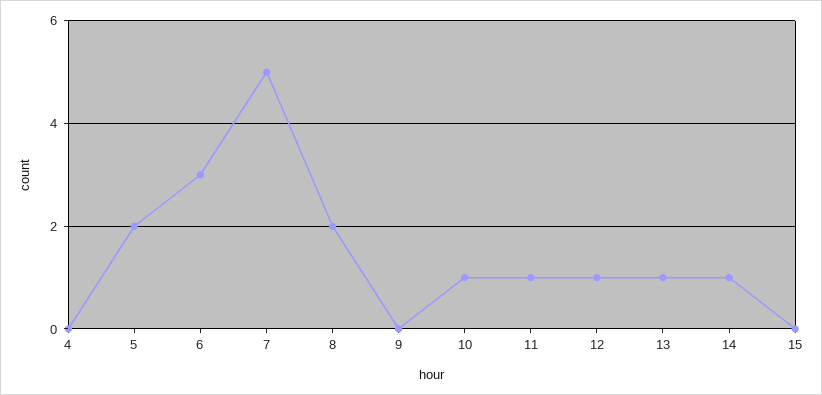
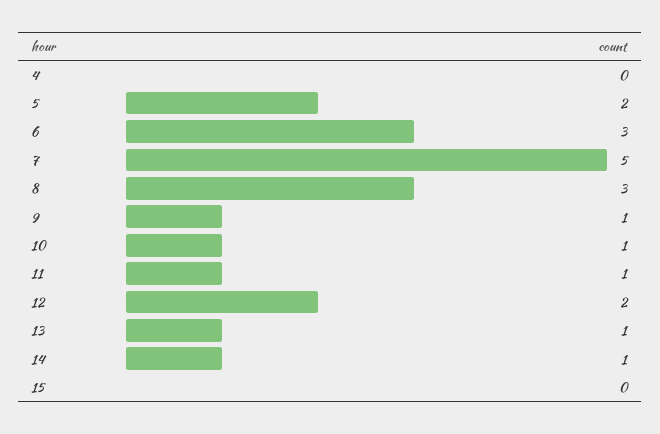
8: 2 -> 3
9: 0 -> 1
12: 1 -> 2

